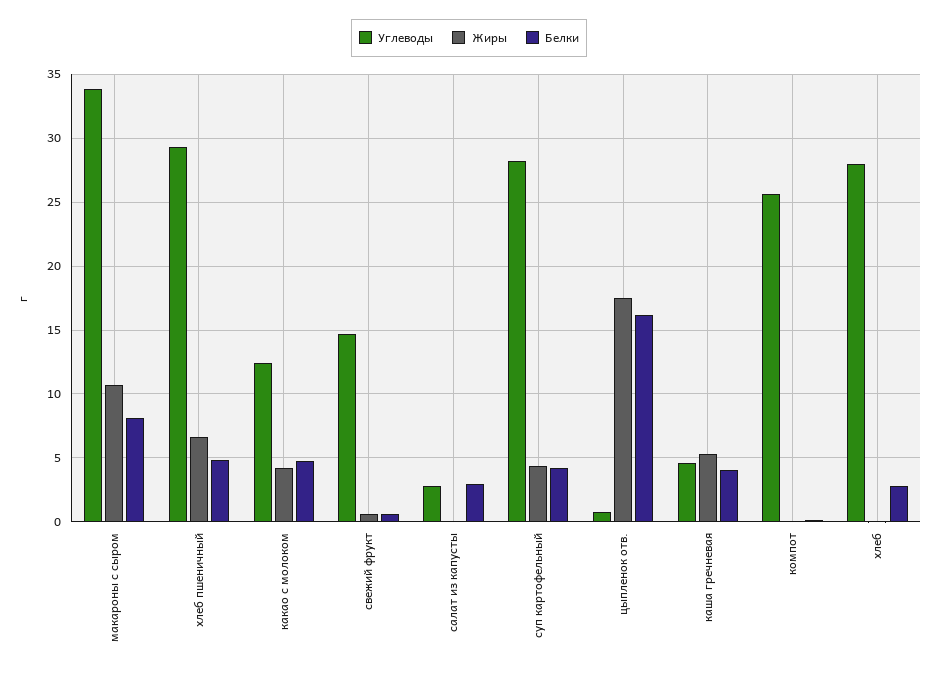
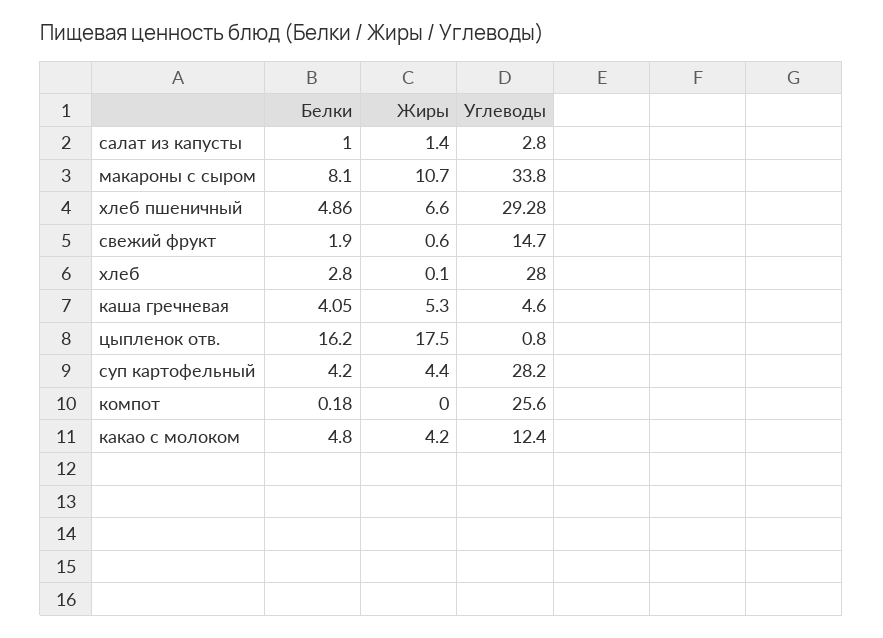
Белки, свежий фрукт: 0.5 -> 1.9
Жиры, салат из капусты: 0 -> 1.4
Белки, салат из капусты: 3 -> 1

